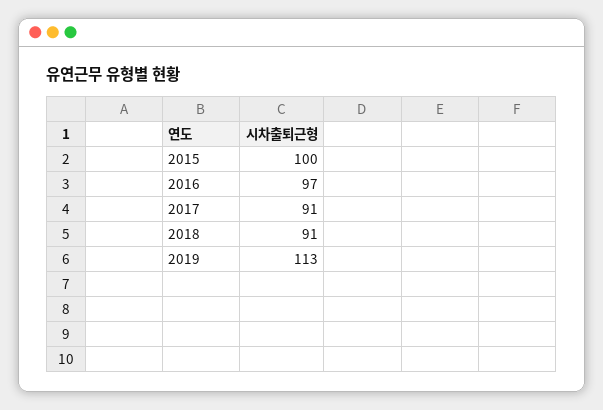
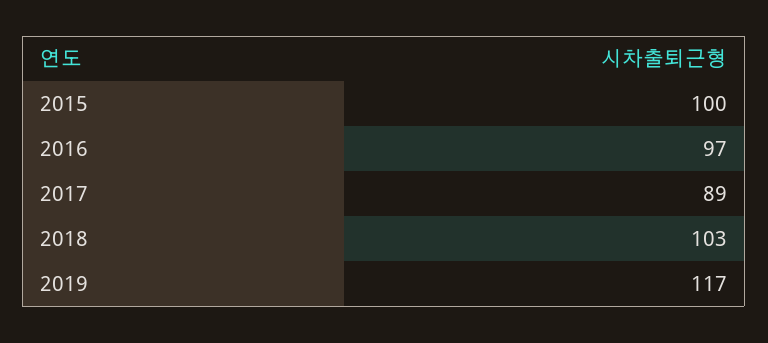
2017: 91 -> 89
2018: 91 -> 103
2019: 113 -> 117

